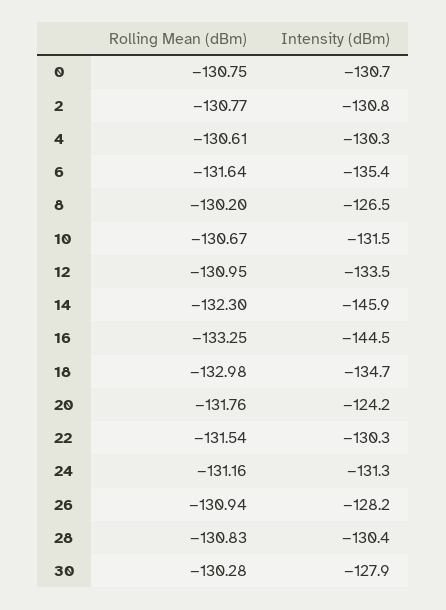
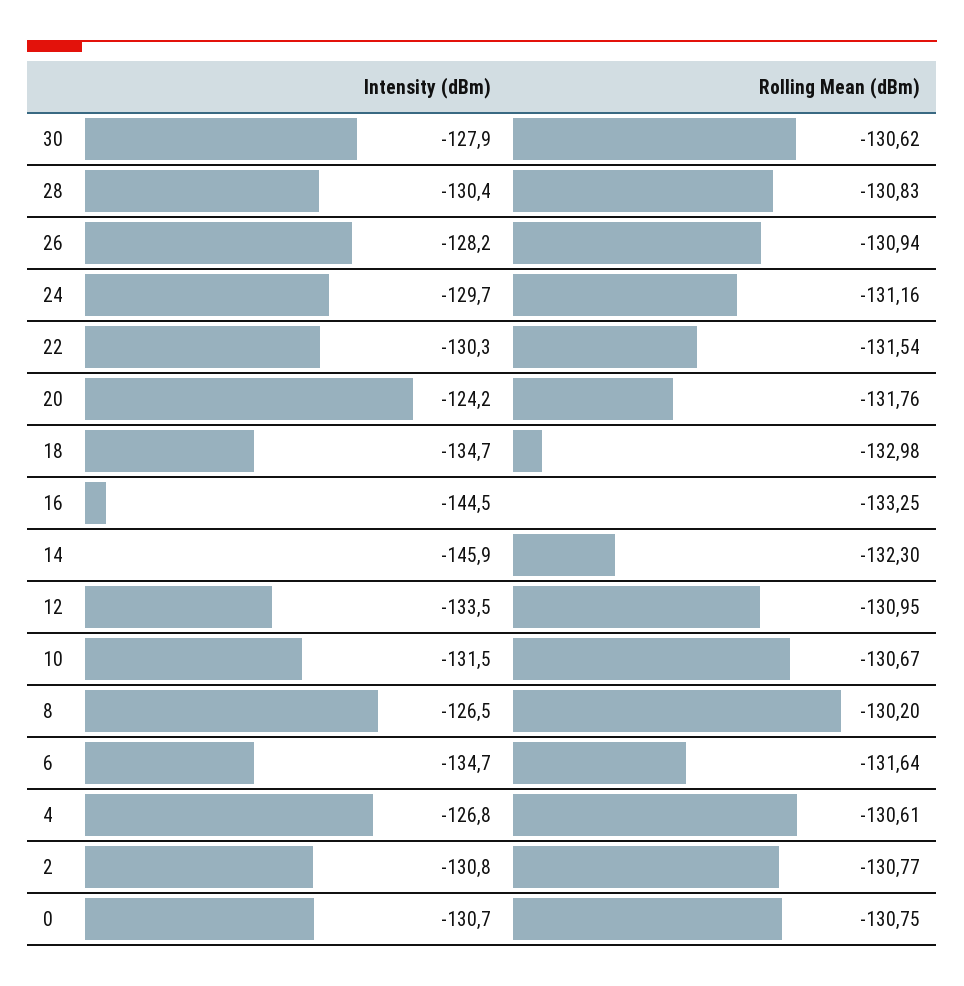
Intensity (dBm), 4: -130.3 -> -126.8
Intensity (dBm), 6: -135.4 -> -134.7
Intensity (dBm), 24: -131.3 -> -129.7
Rolling Mean (dBm), 30: -130.28 -> -130.62

